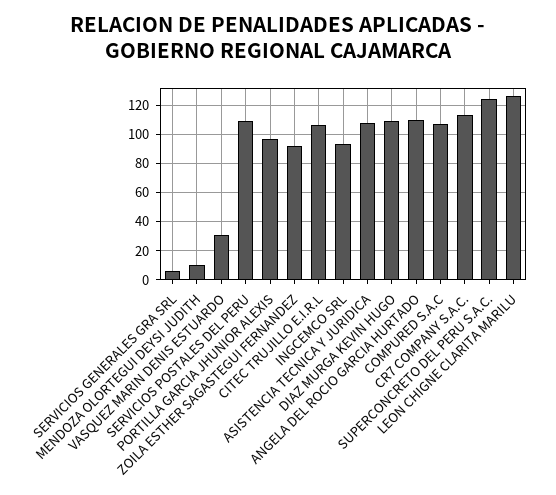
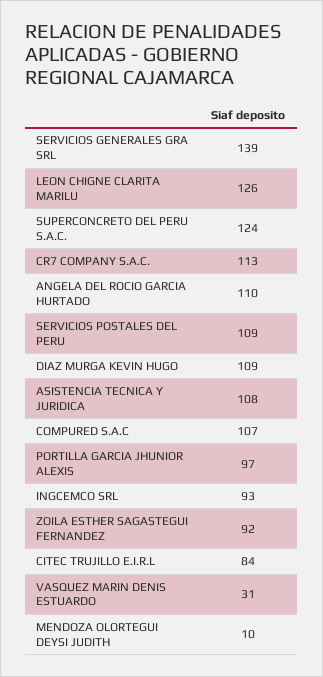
SERVICIOS GENERALES GRA SRL: 5 -> 139
CITEC TRUJILLO E.I.R.L: 105 -> 84

